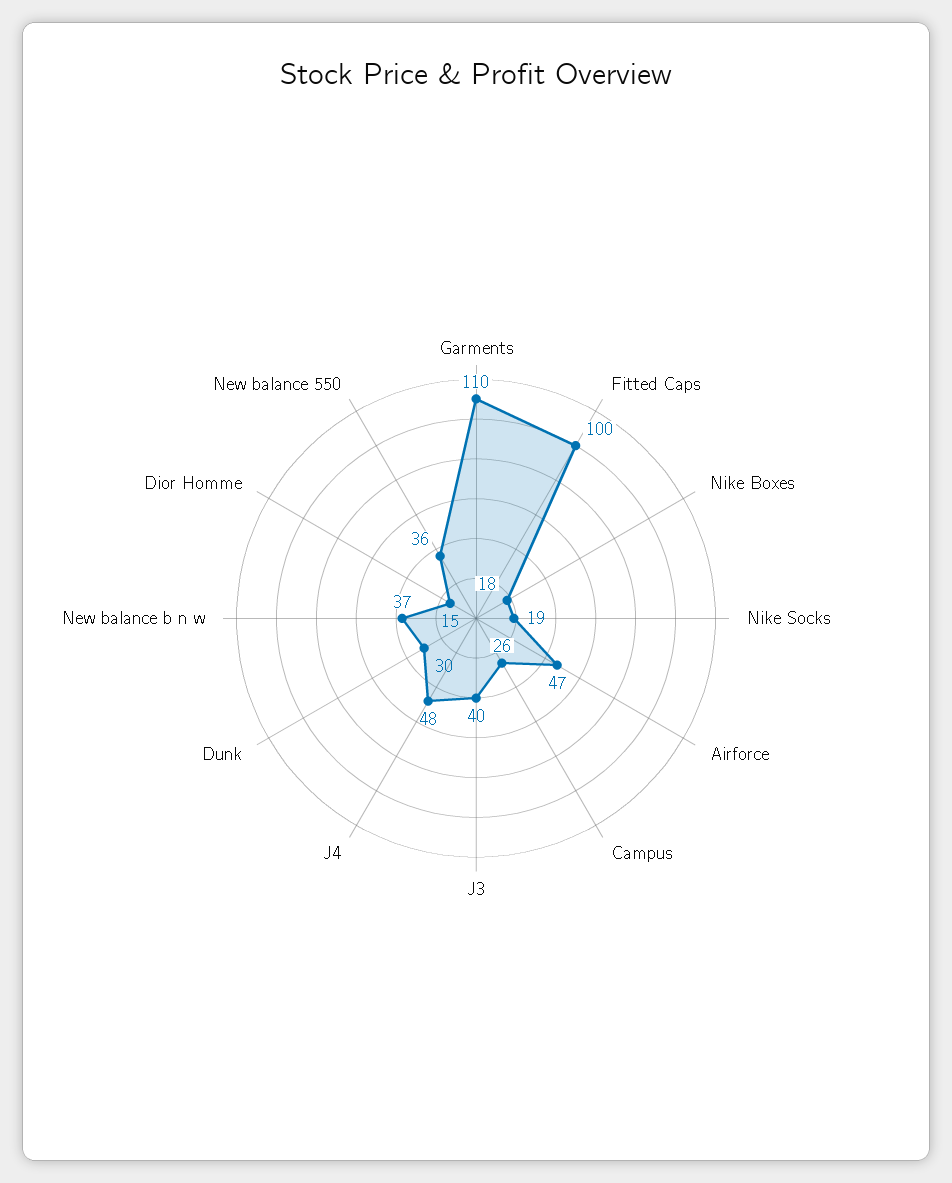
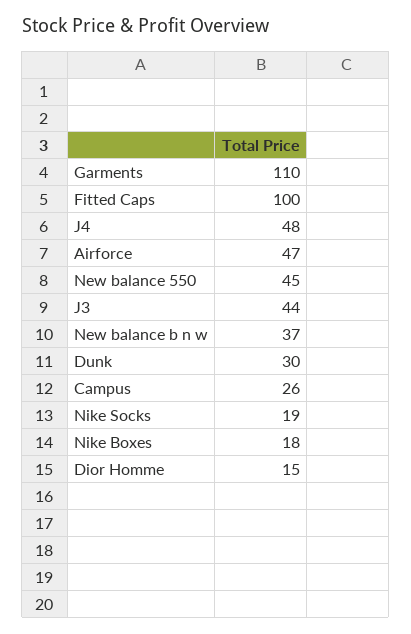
J3: 40 -> 44
New balance 550: 36 -> 45

